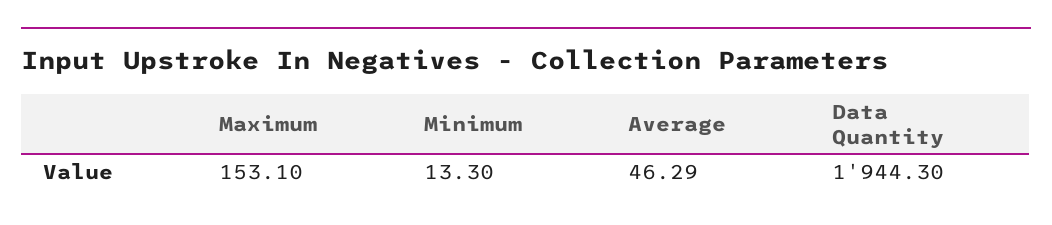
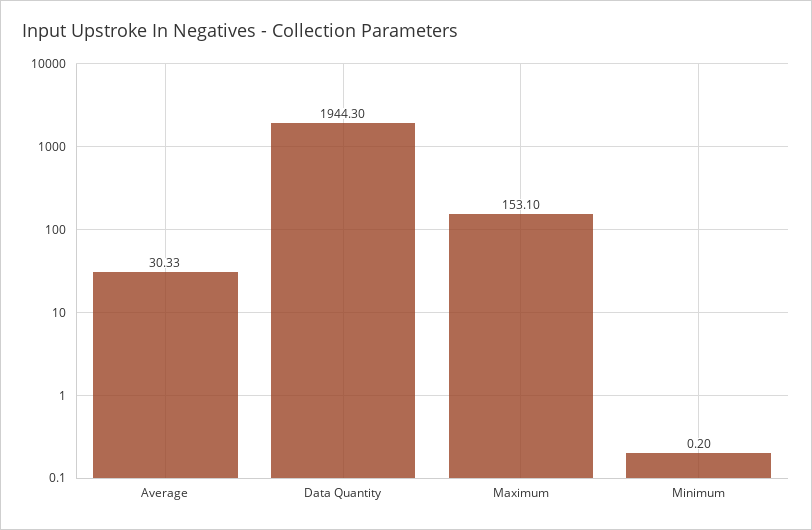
Minimum: 13.3 -> 0.2
Average: 46.29 -> 30.33

